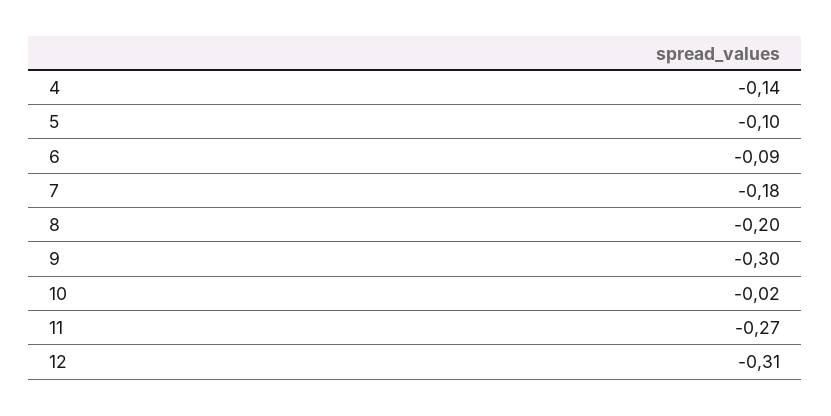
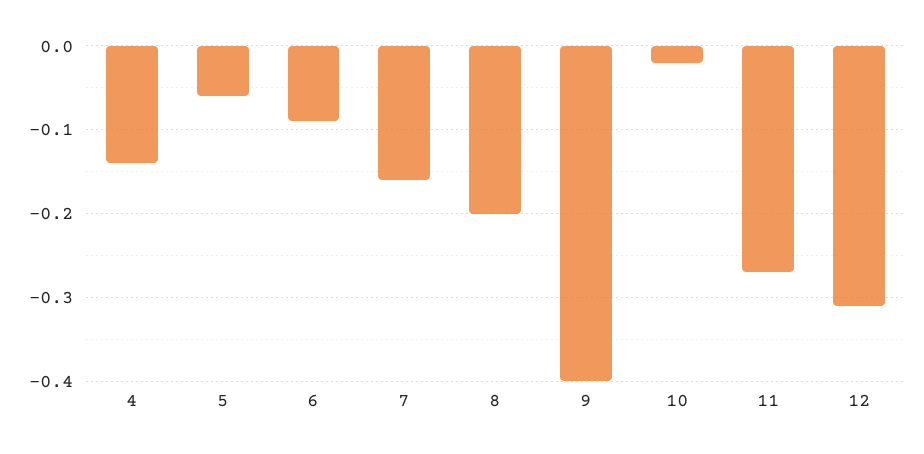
5: -0.1 -> -0.06
7: -0.18 -> -0.16
9: -0.3 -> -0.4

